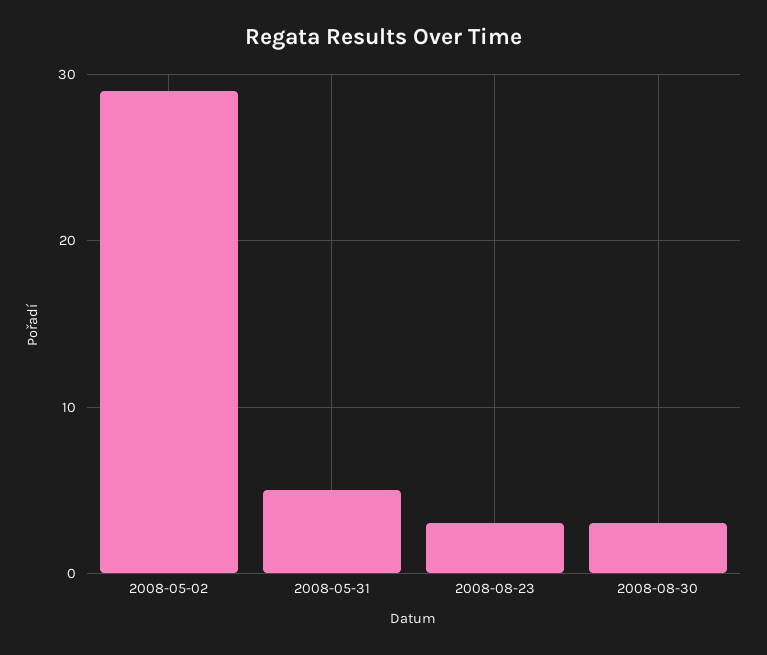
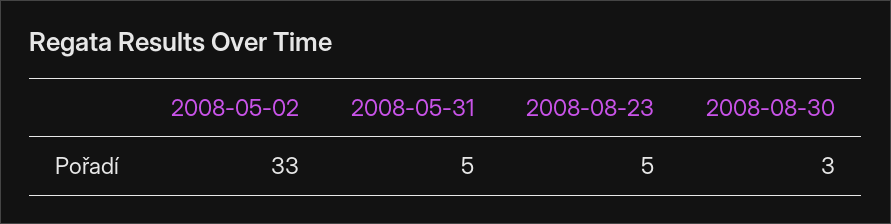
2008-05-02: 29 -> 33
2008-08-23: 3 -> 5

